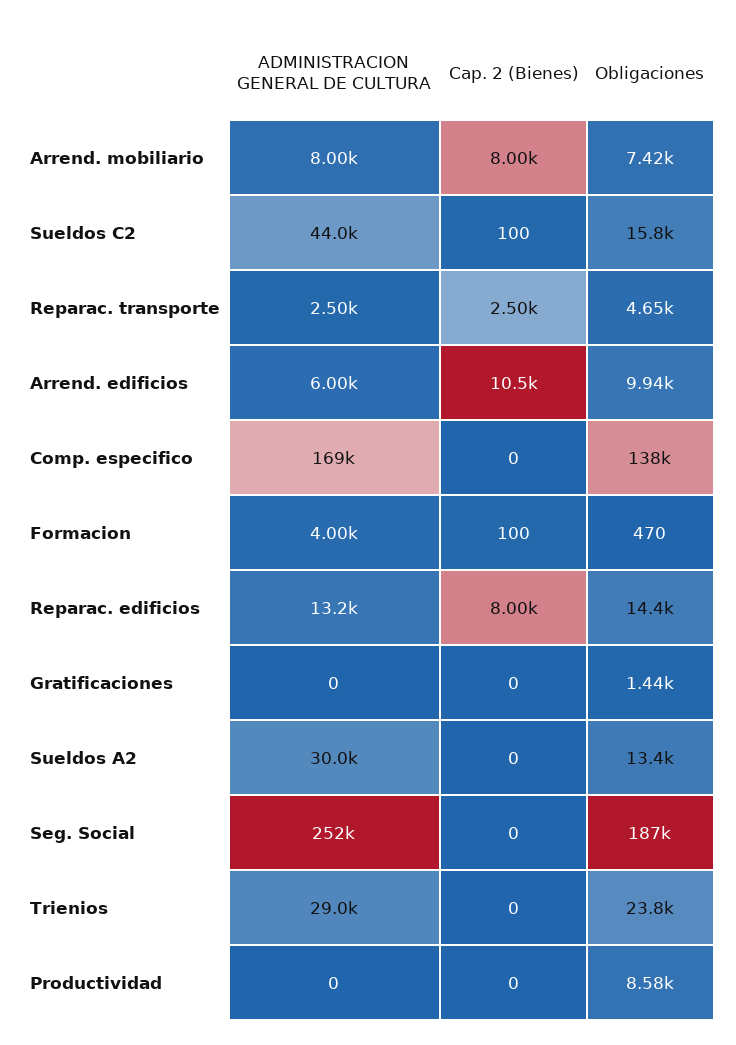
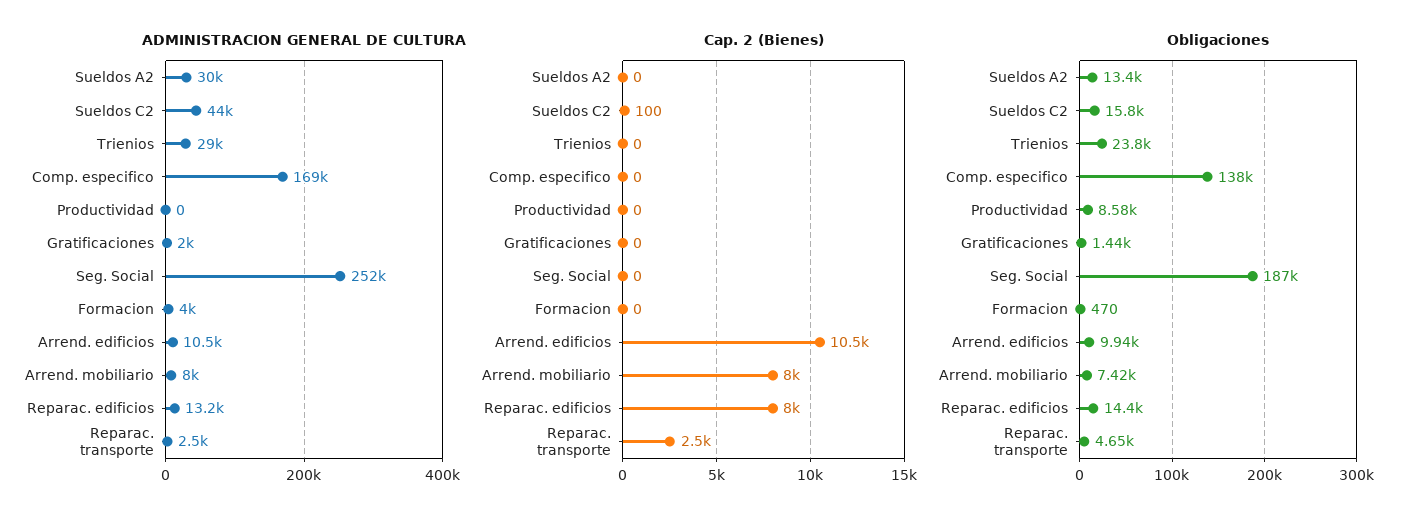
ADMINISTRACION GENERAL DE CULTURA, Arrend. edificios: 6000 -> 10500
Cap. 2 (Bienes), Formacion: 100 -> 0
ADMINISTRACION GENERAL DE CULTURA, Gratificaciones: 0 -> 2000

